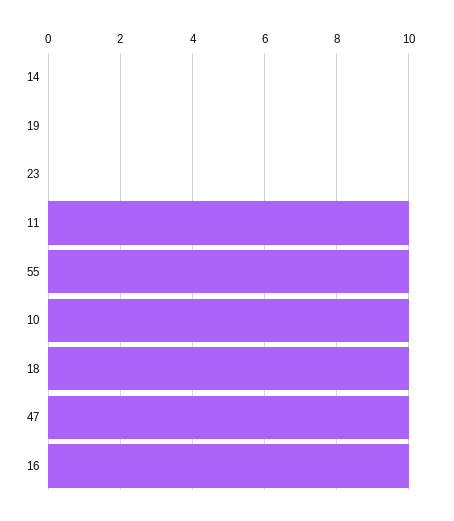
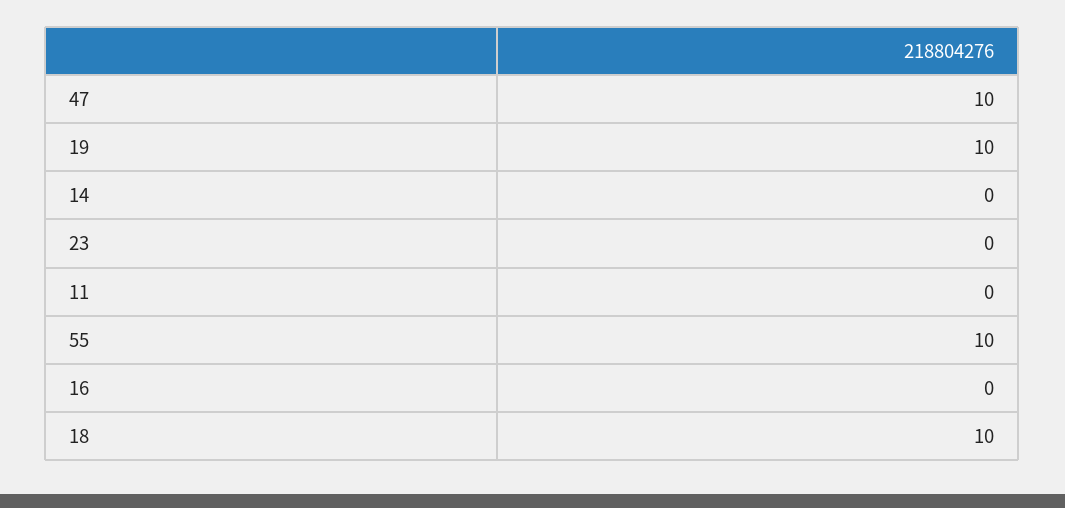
19: 0 -> 10
11: 10 -> 0
10: 10 -> none
16: 10 -> 0

